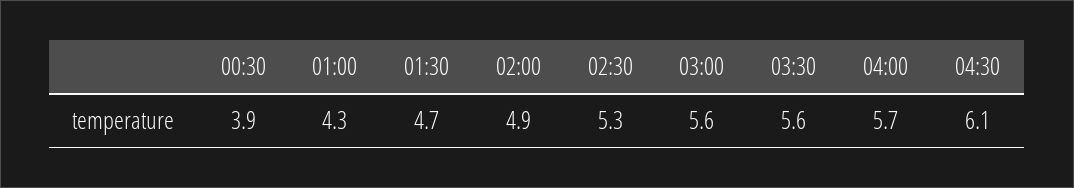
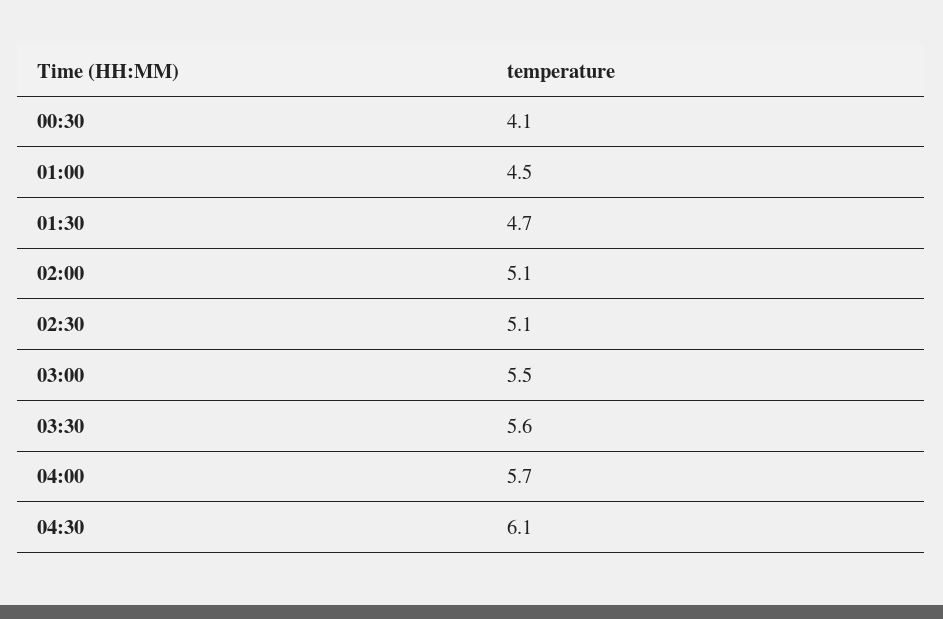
00:30: 3.9 -> 4.1
01:00: 4.3 -> 4.5
02:00: 4.9 -> 5.1
02:30: 5.3 -> 5.1
03:00: 5.6 -> 5.5

